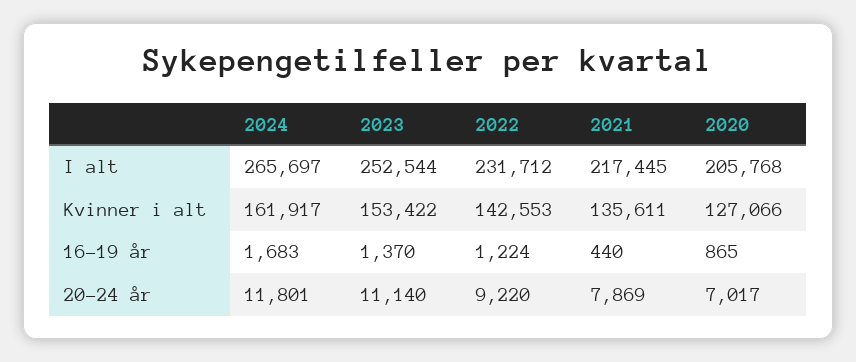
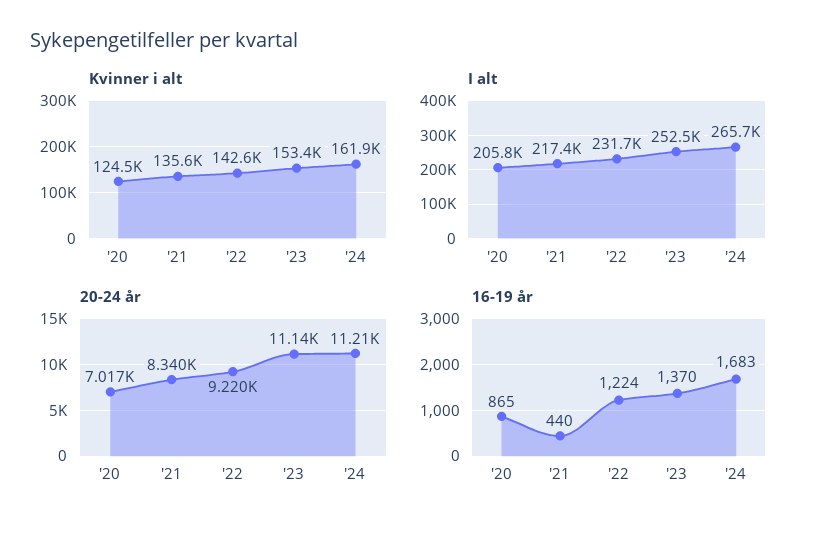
Kvinner i alt, 2020: 127066 -> 124500
20-24 år, 2024: 11801 -> 11210
20-24 år, 2021: 7869 -> 8340

